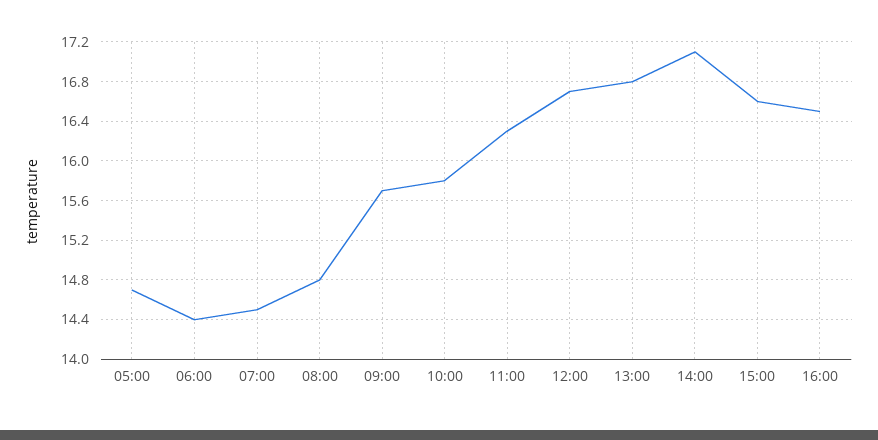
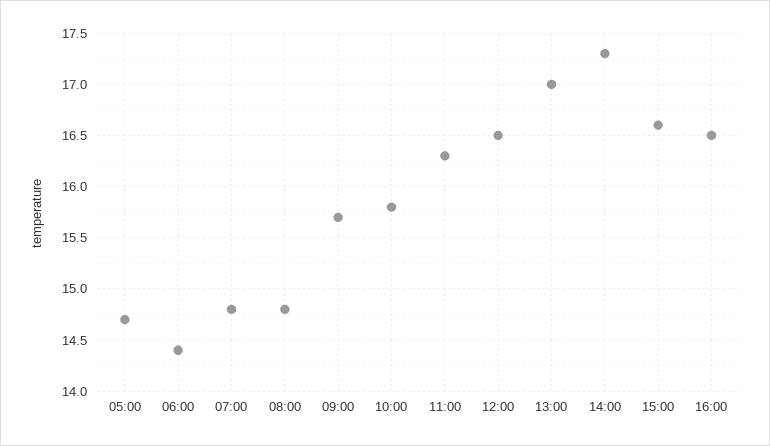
07:00: 14.5 -> 14.8
12:00: 16.7 -> 16.5
13:00: 16.8 -> 17
14:00: 17.1 -> 17.3

